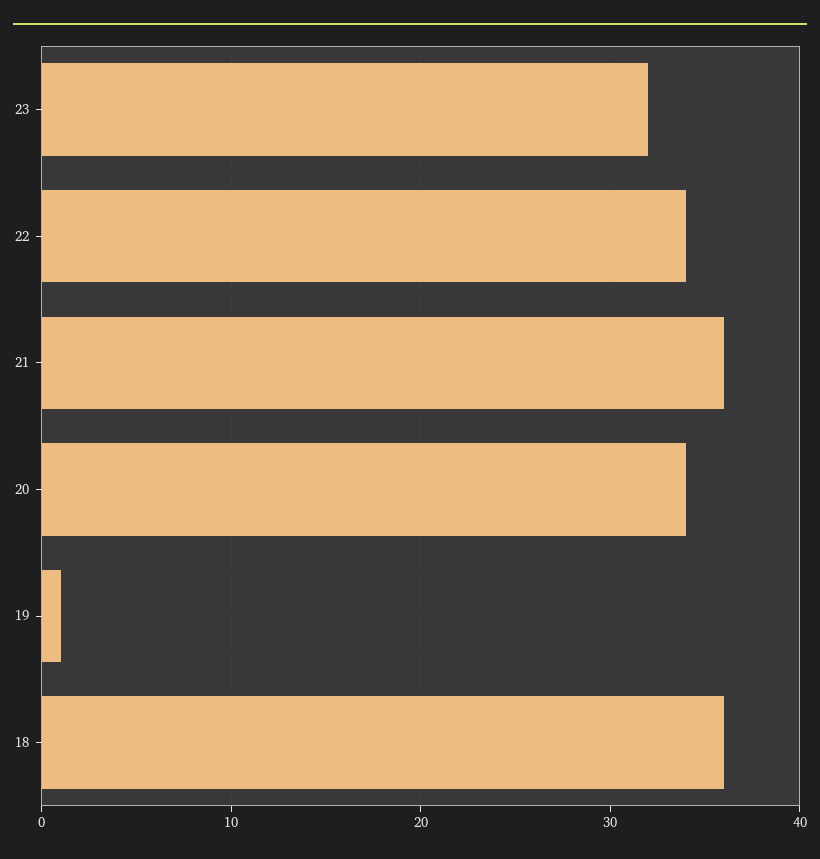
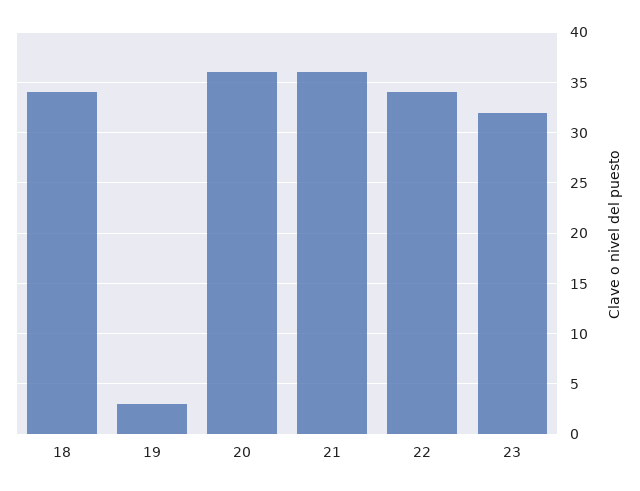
20: 34 -> 36
19: 1 -> 3
18: 36 -> 34

